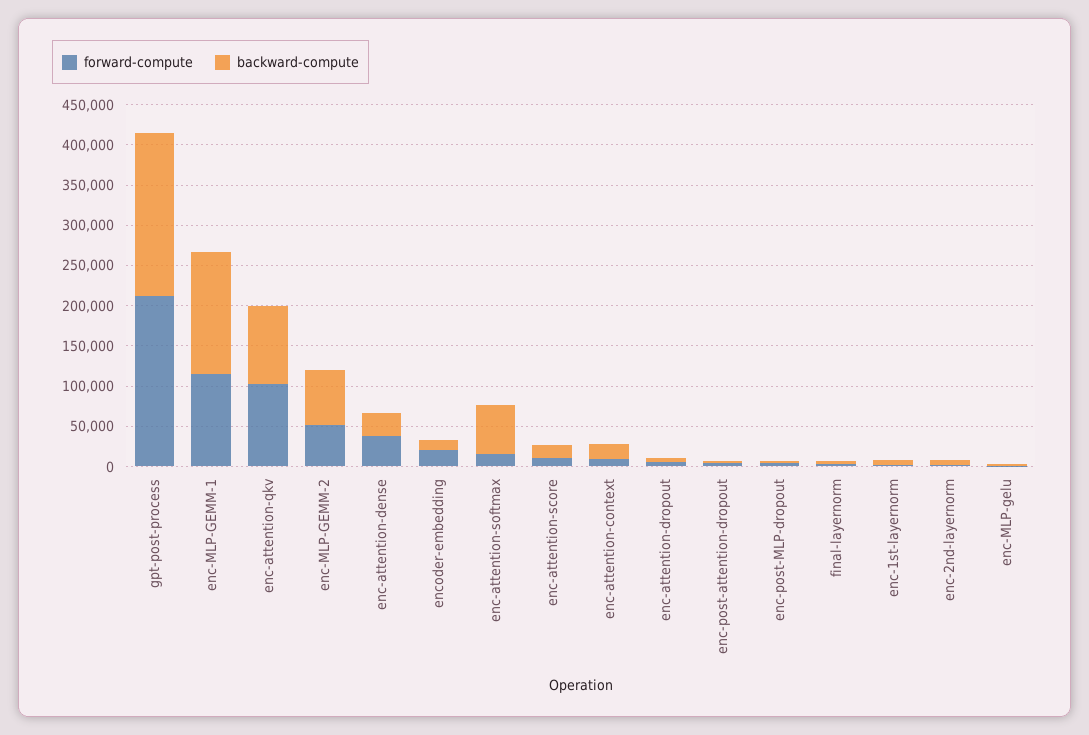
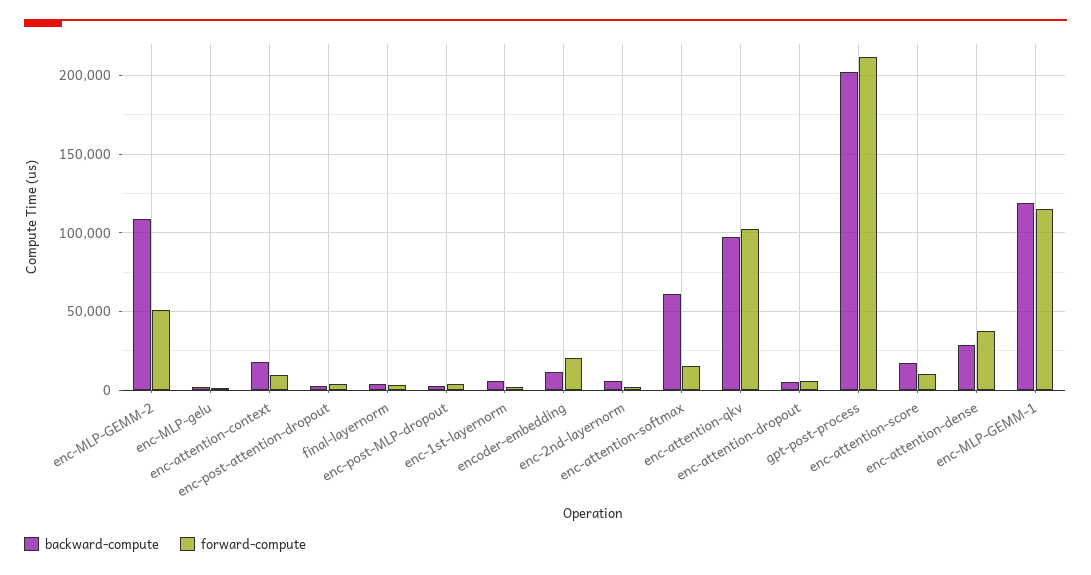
backward-compute, enc-MLP-GEMM-1: 150000 -> 120000
backward-compute, enc-MLP-GEMM-2: 70000 -> 110000

